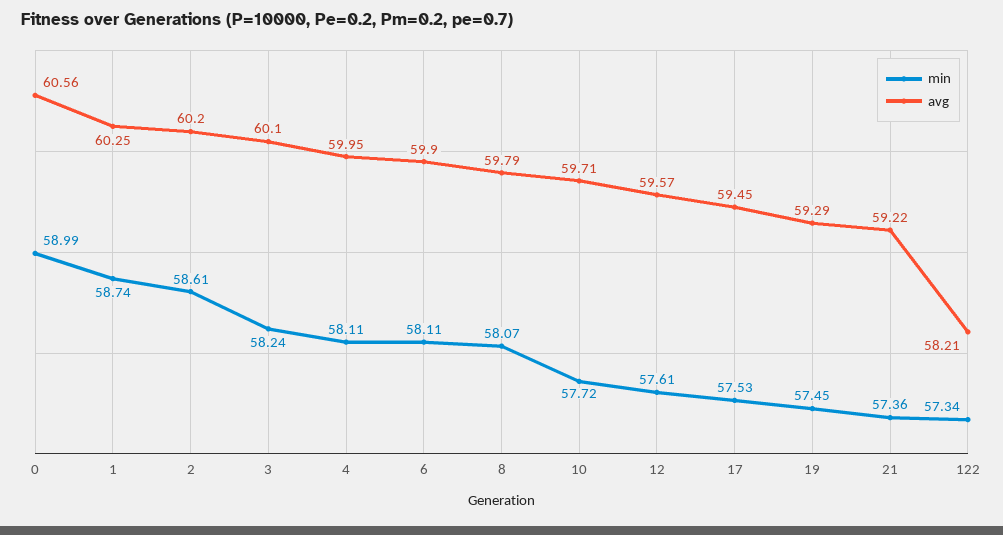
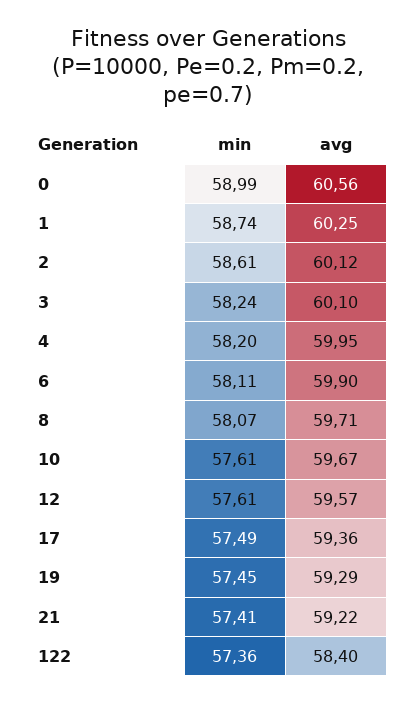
avg, 2: 60.2 -> 60.12
min, 4: 58.11 -> 58.2
avg, 8: 59.79 -> 59.71
min, 10: 57.72 -> 57.61
avg, 10: 59.71 -> 59.67
min, 17: 57.53 -> 57.49
avg, 17: 59.45 -> 59.36
min, 21: 57.36 -> 57.41
min, 122: 57.34 -> 57.36
avg, 122: 58.21 -> 58.4

